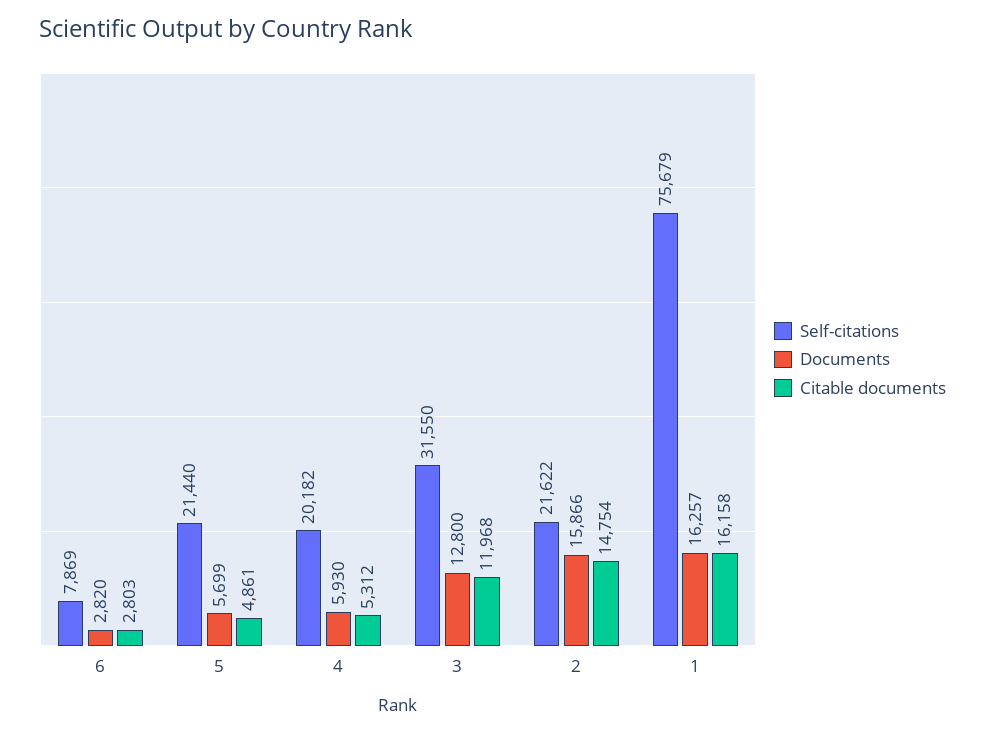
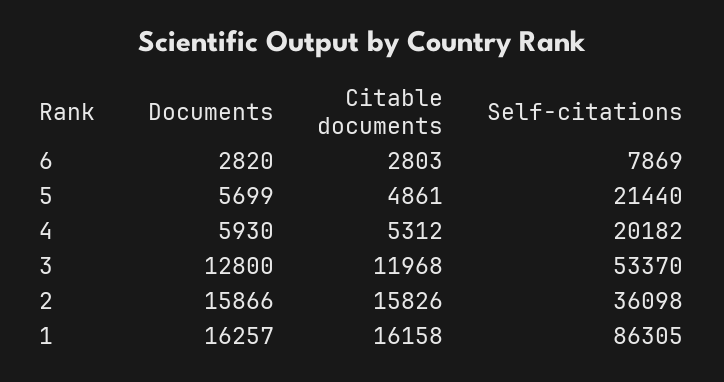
Self-citations, 3: 31550 -> 53370
Self-citations, 2: 21622 -> 36098
Citable documents, 2: 14754 -> 15826
Self-citations, 1: 75679 -> 86305

